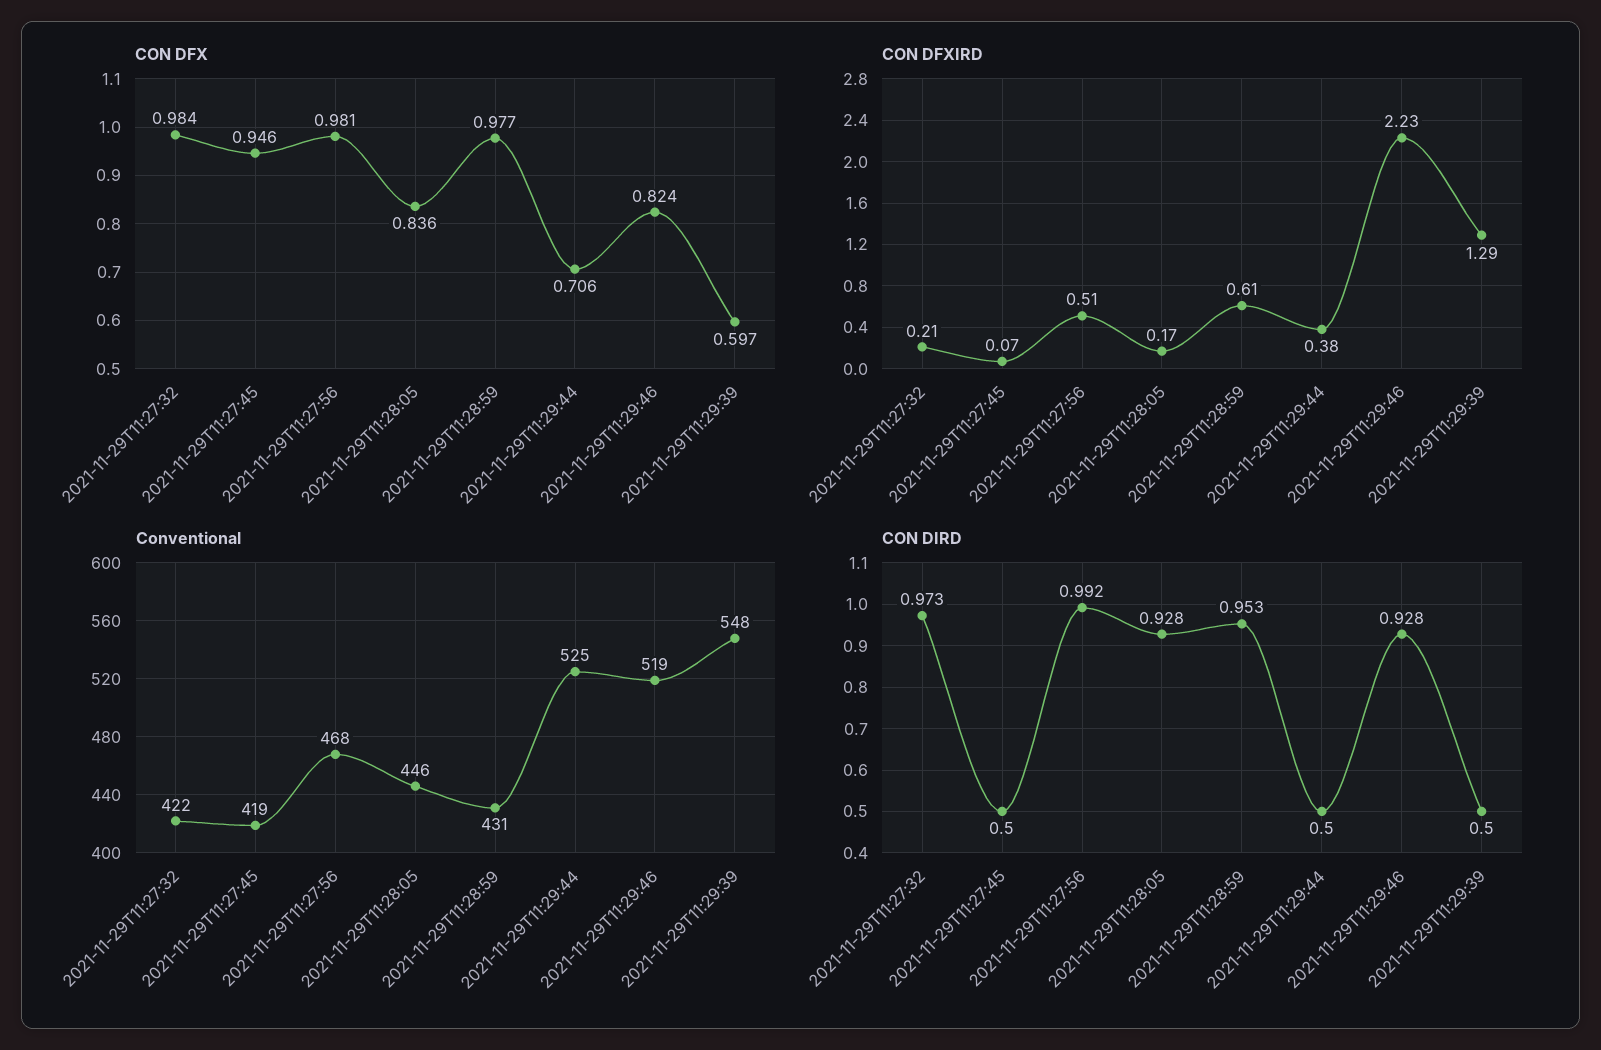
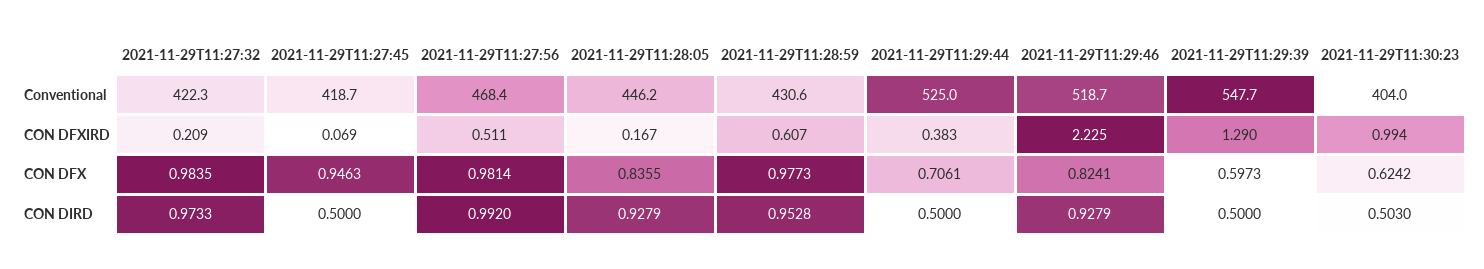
Conventional, 2021-11-29T11:30:23: none -> 404
CON DFXIRD, 2021-11-29T11:30:23: none -> 0.994
CON DFX, 2021-11-29T11:30:23: none -> 0.6242
CON DIRD, 2021-11-29T11:30:23: none -> 0.503

